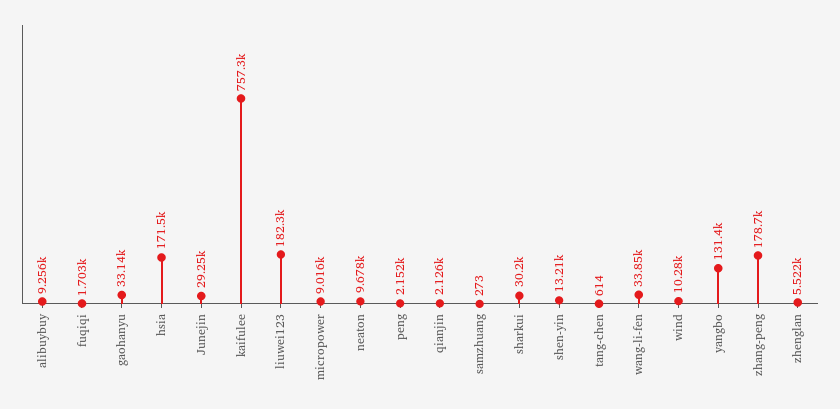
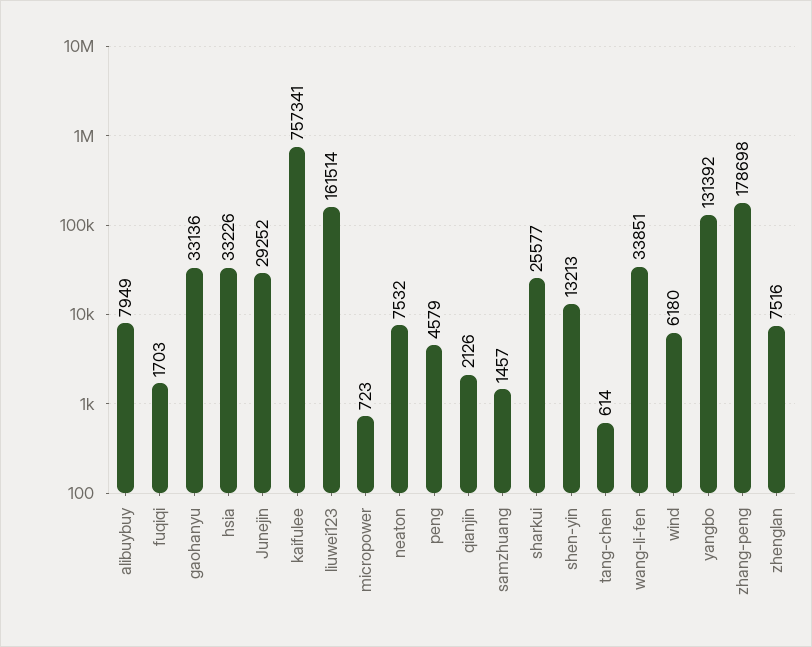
alibuybuy: 9256 -> 7949
hsia: 171500 -> 33226
liuwei123: 182300 -> 161514
micropower: 9016 -> 723
neaton: 9678 -> 7532
peng: 2152 -> 4579
samzhuang: 273 -> 1457
sharkui: 30200 -> 25577
wind: 10280 -> 6180
zhenglan: 5522 -> 7516

